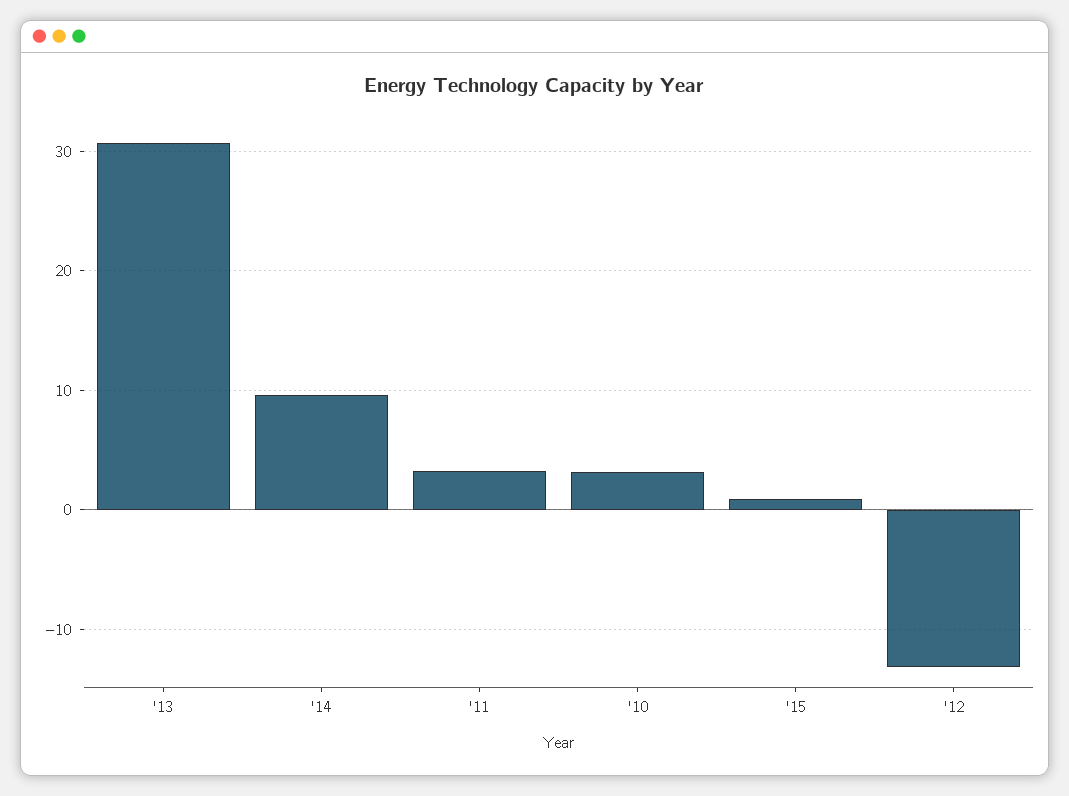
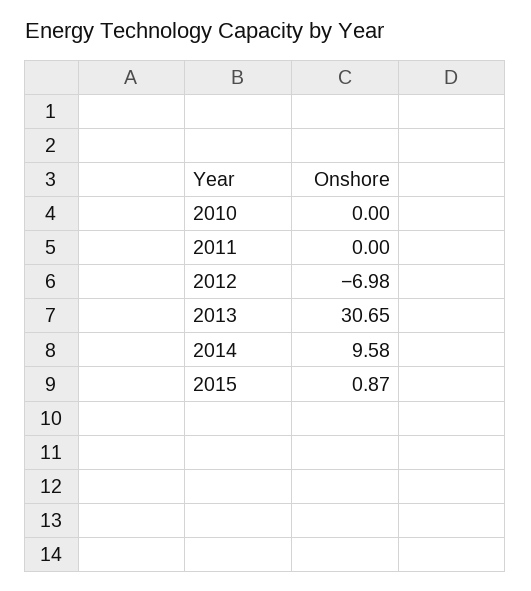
'11: 3 -> 0
'10: 3 -> 0
'12: -13 -> -6.98

